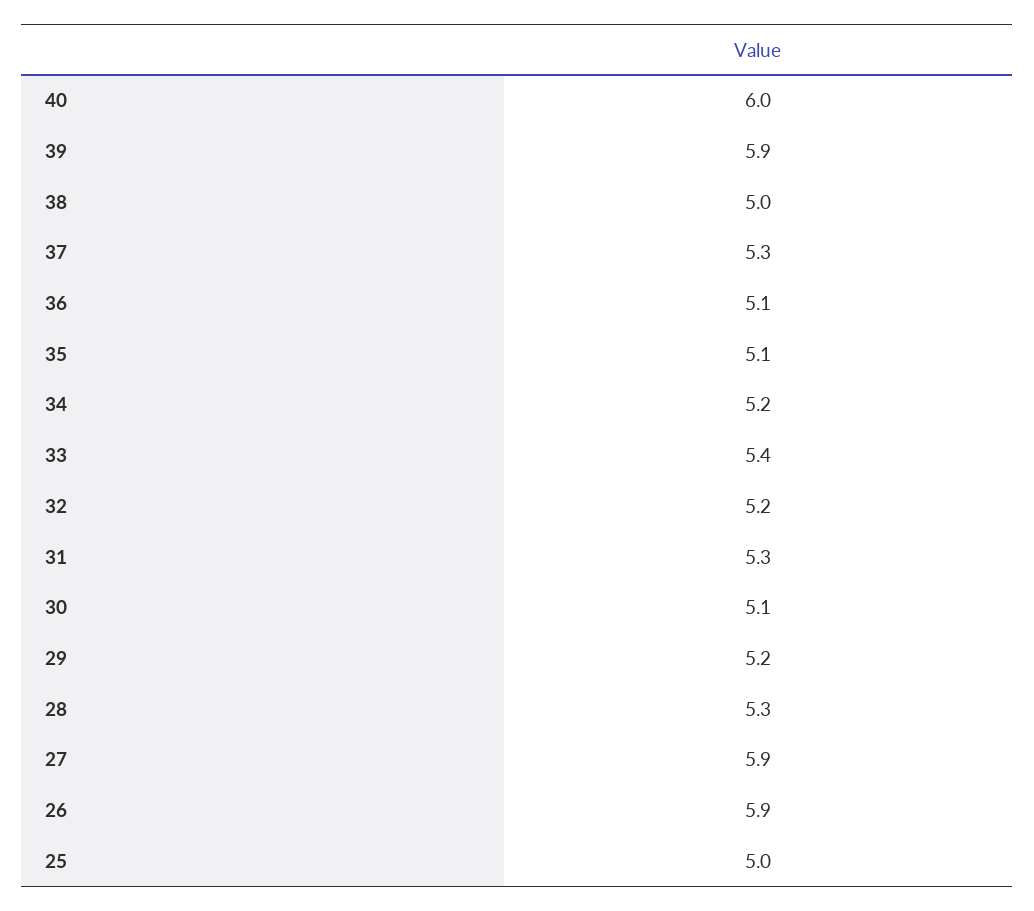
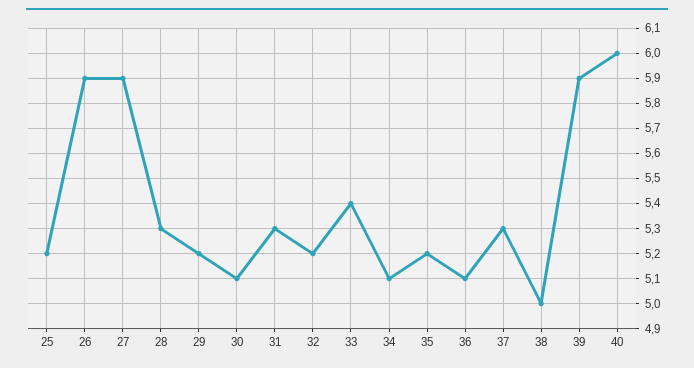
35: 5.1 -> 5.2
34: 5.2 -> 5.1
25: 5 -> 5.2

